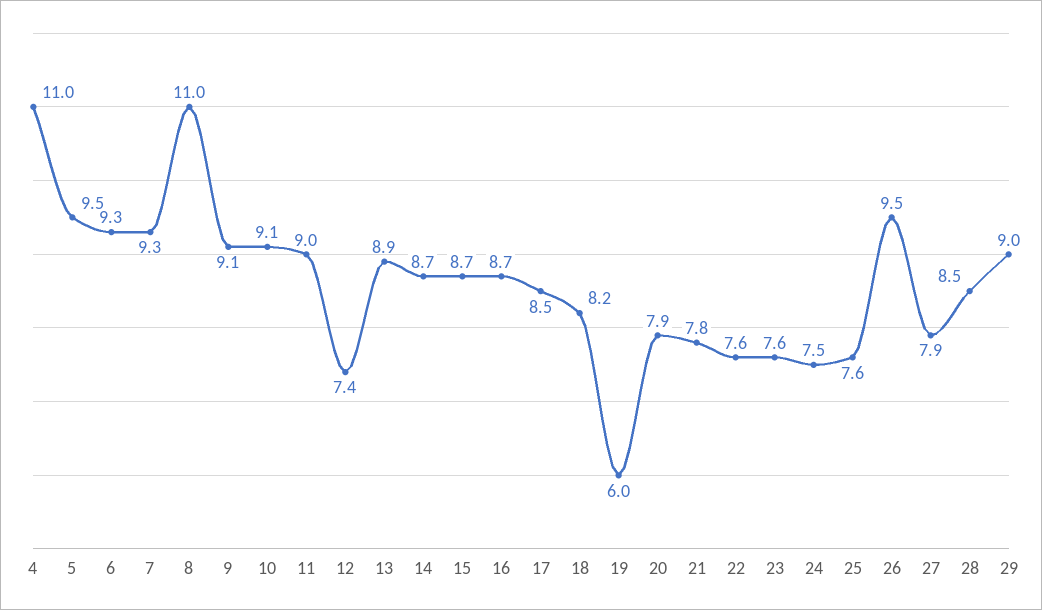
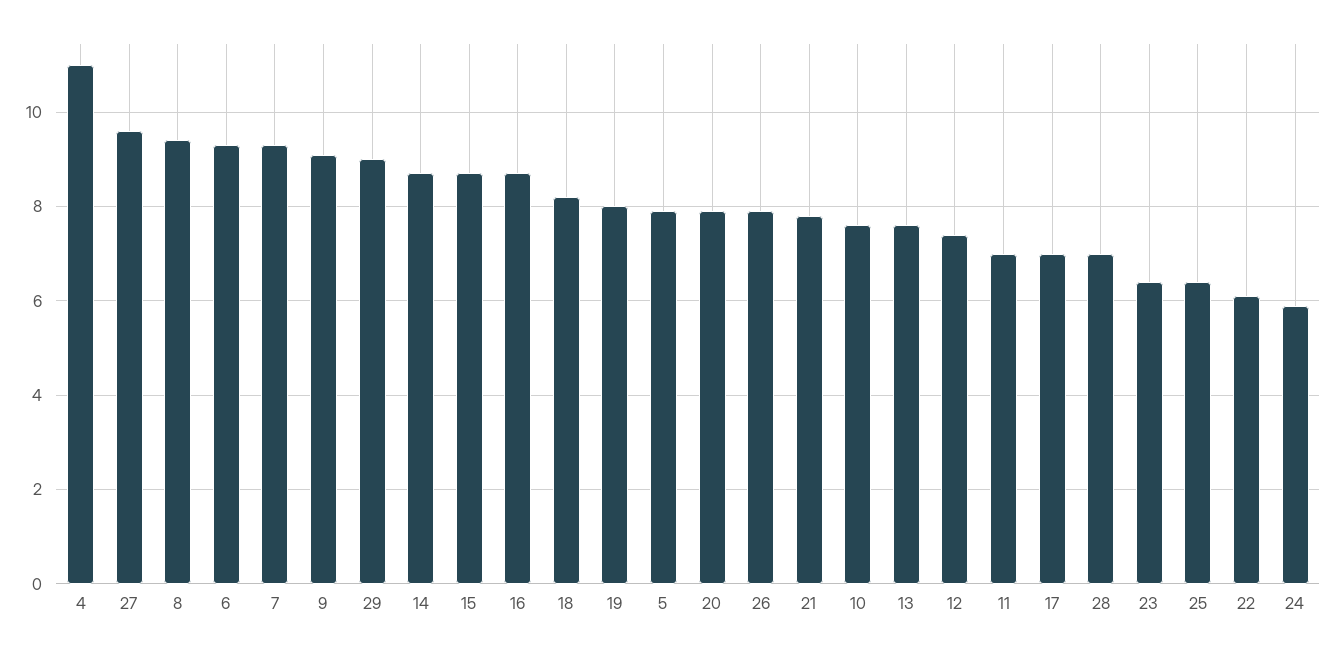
5: 9.5 -> 8
8: 11 -> 9.5
10: 9.1 -> 7.5
11: 9 -> 7
13: 8.9 -> 7.5
17: 8.5 -> 7
19: 6 -> 8
22: 7.6 -> 6
23: 7.6 -> 6.5
24: 7.5 -> 6
25: 7.6 -> 6.5
26: 9.5 -> 8
27: 7.9 -> 9.5
28: 8.5 -> 7

